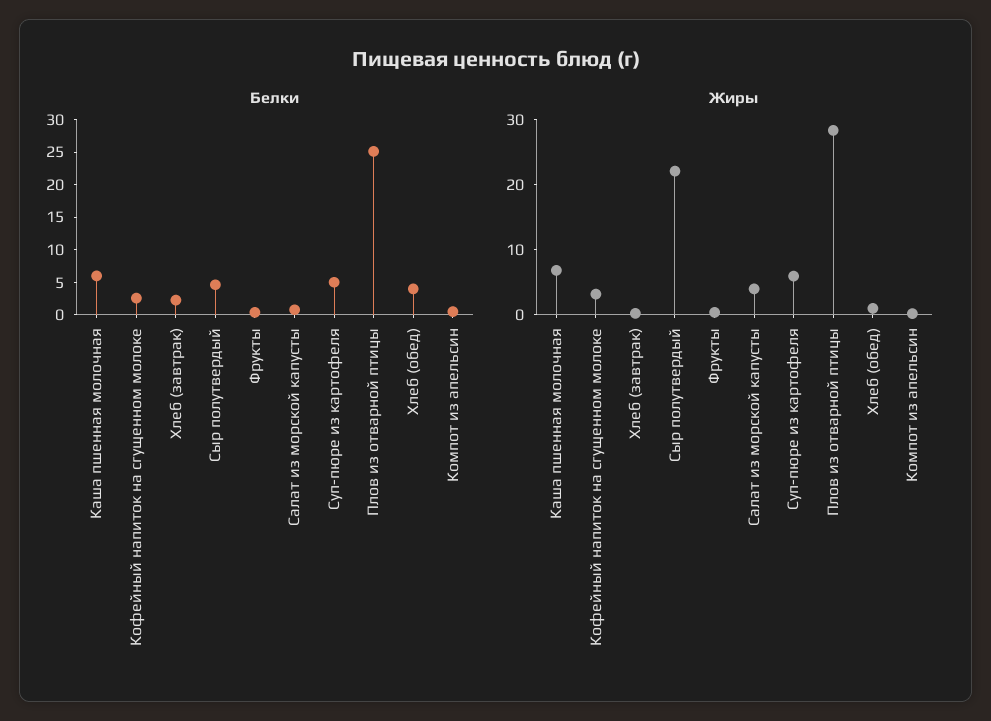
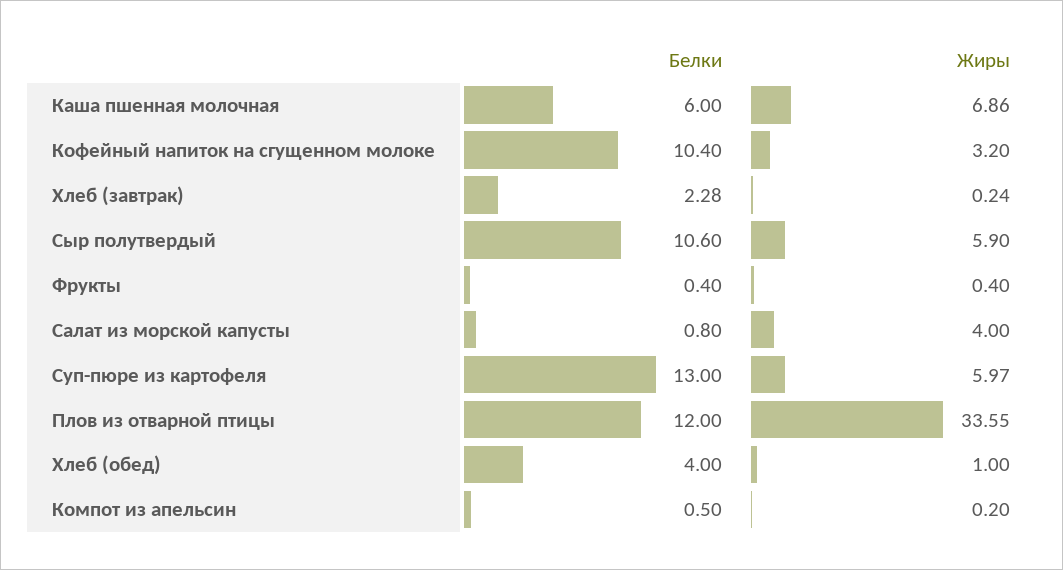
Белки, Кофейный напиток на сгущенном молоке: 2.5 -> 10.4
Белки, Сыр полутвердый: 5 -> 10.6
Белки, Суп-пюре из картофеля: 5 -> 13
Белки, Плов из отварной птицы: 25 -> 12
Жиры, Сыр полутвердый: 22 -> 5.9
Жиры, Плов из отварной птицы: 28 -> 33.55

